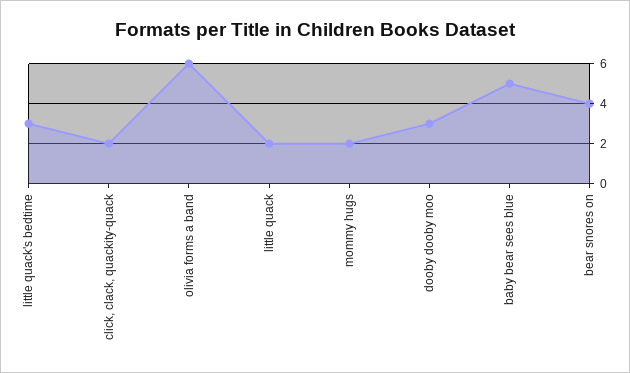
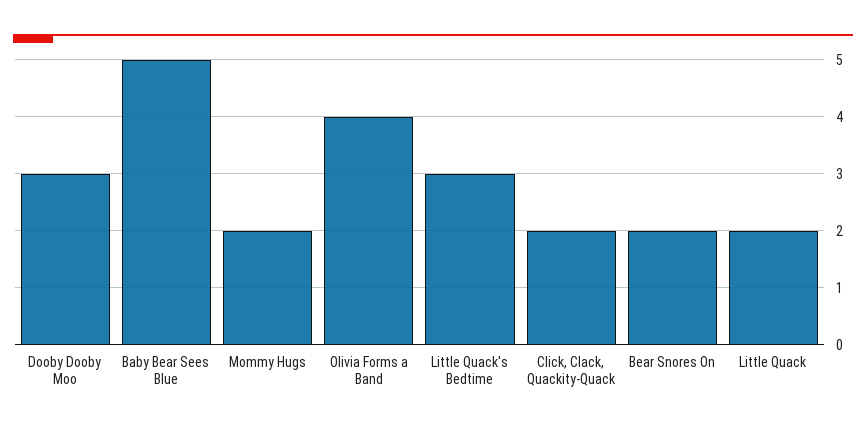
olivia forms a band: 6 -> 4
bear snores on: 4 -> 2

